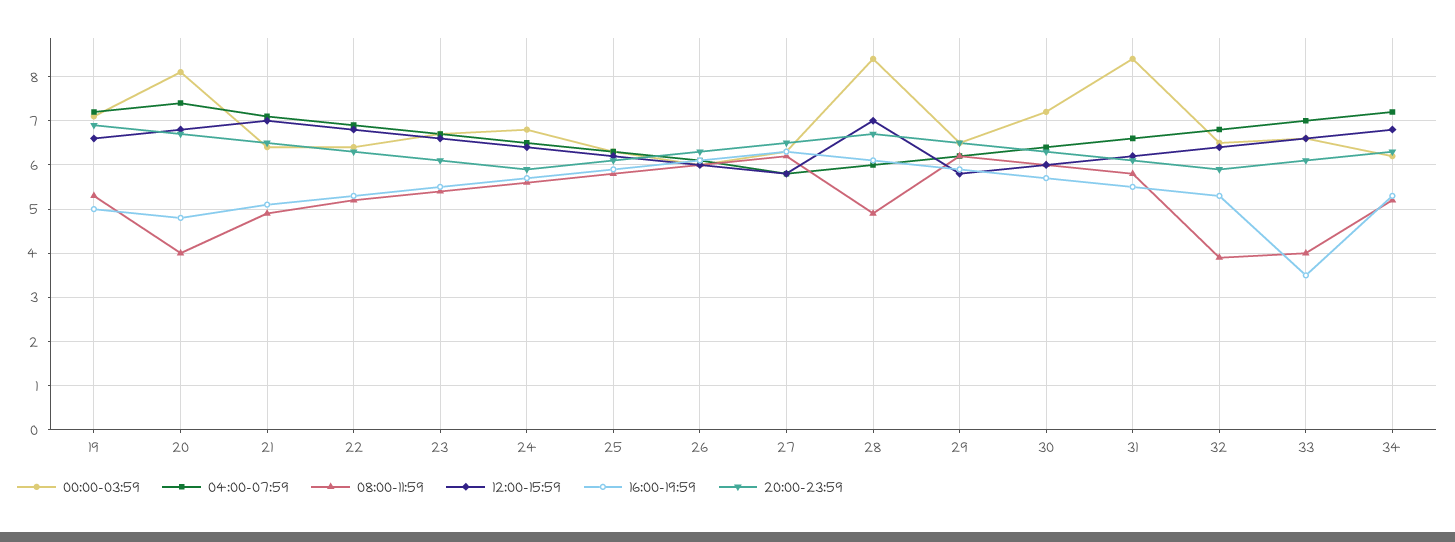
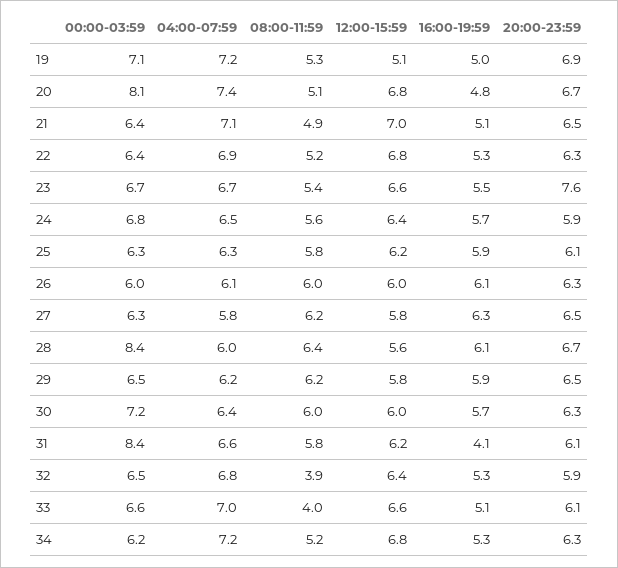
12:00-15:59, 19: 6.5 -> 5.1
08:00-11:59, 20: 4 -> 5.1
20:00-23:59, 23: 6 -> 7.6
08:00-11:59, 28: 5 -> 6.4
12:00-15:59, 28: 7 -> 5.6
16:00-19:59, 31: 5.5 -> 4.1
16:00-19:59, 33: 3.5 -> 5.1

